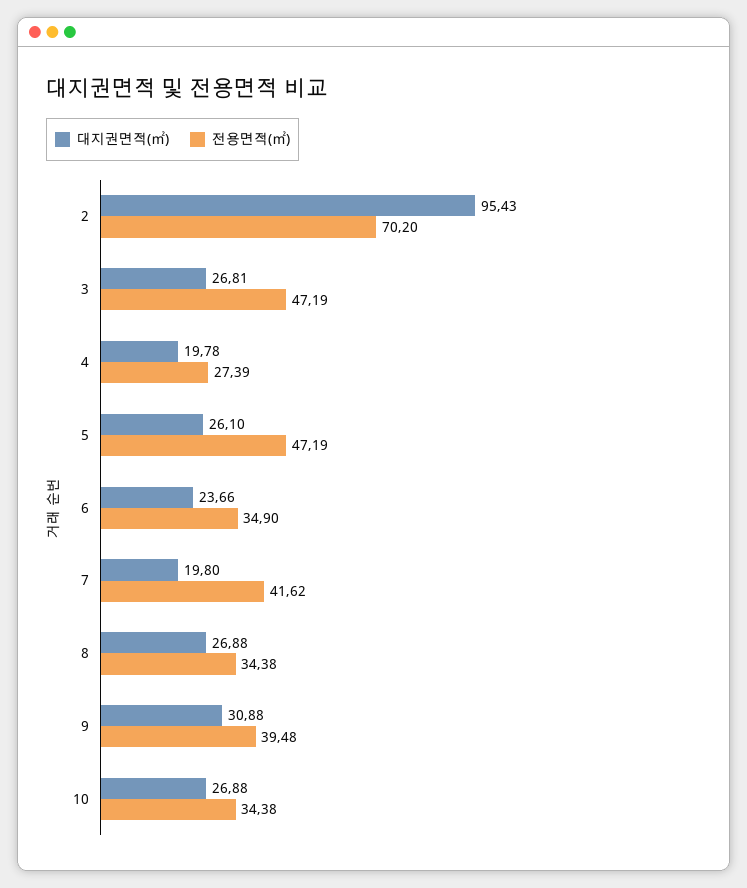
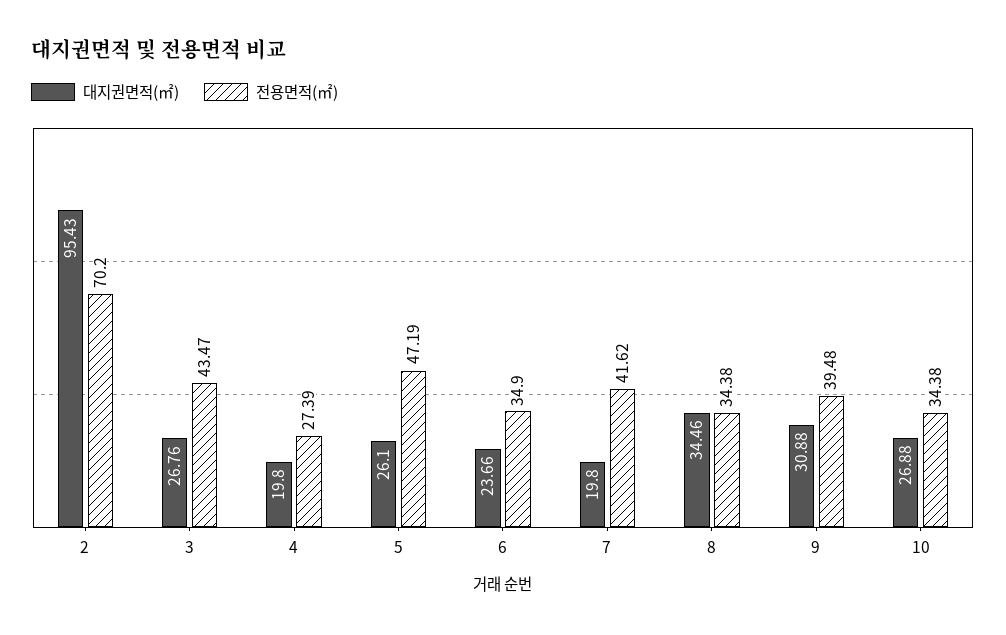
대지권면적(㎡), 3: 26.81 -> 26.76
전용면적(㎡), 3: 47.19 -> 43.47
대지권면적(㎡), 4: 19.78 -> 19.8
대지권면적(㎡), 8: 26.88 -> 34.46

